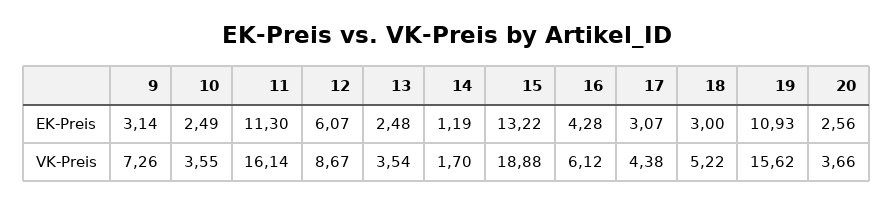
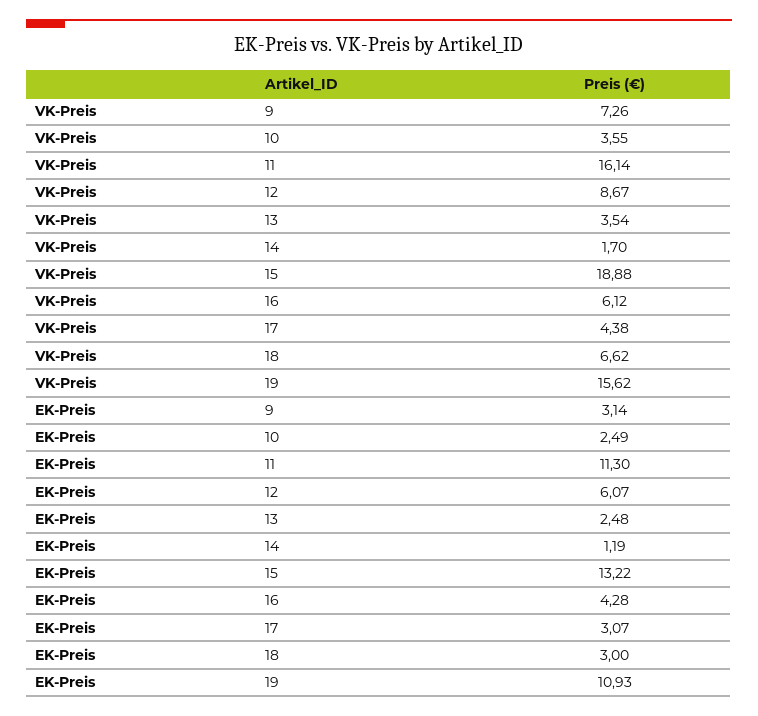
20, EK-Preis: 2.56 -> none
18, VK-Preis: 5.22 -> 6.62
20, VK-Preis: 3.66 -> none

